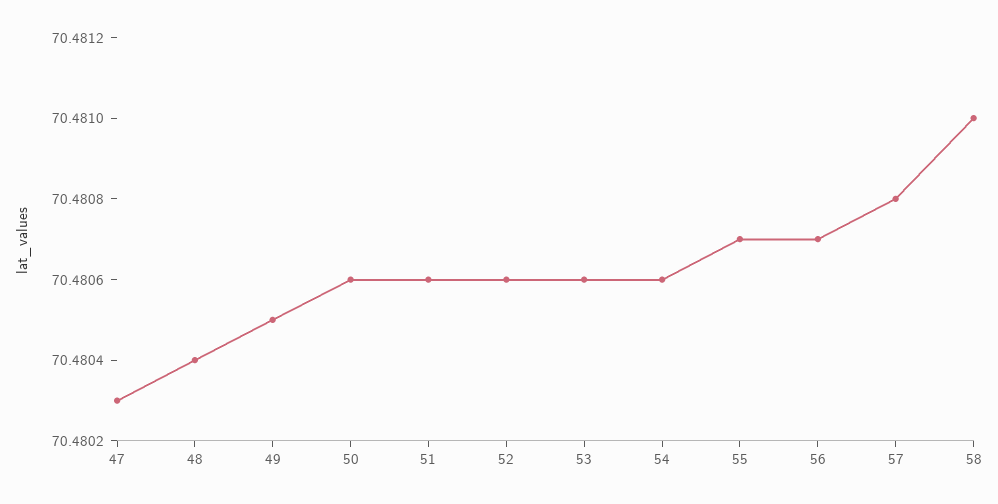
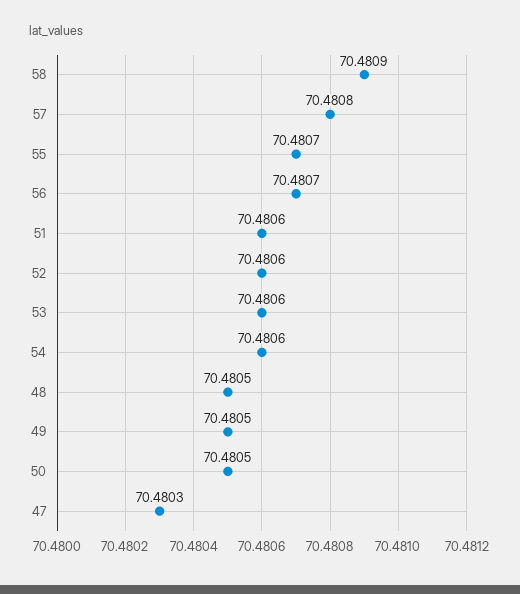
48: 70.4804 -> 70.4805
50: 70.4806 -> 70.4805
58: 70.481 -> 70.4809

